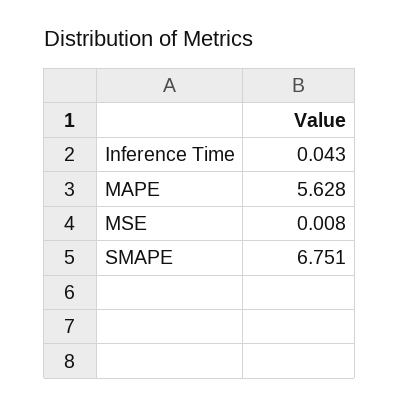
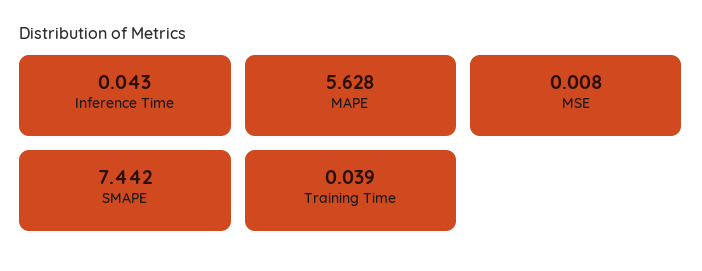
SMAPE: 6.751 -> 7.442
Training Time: none -> 0.039

